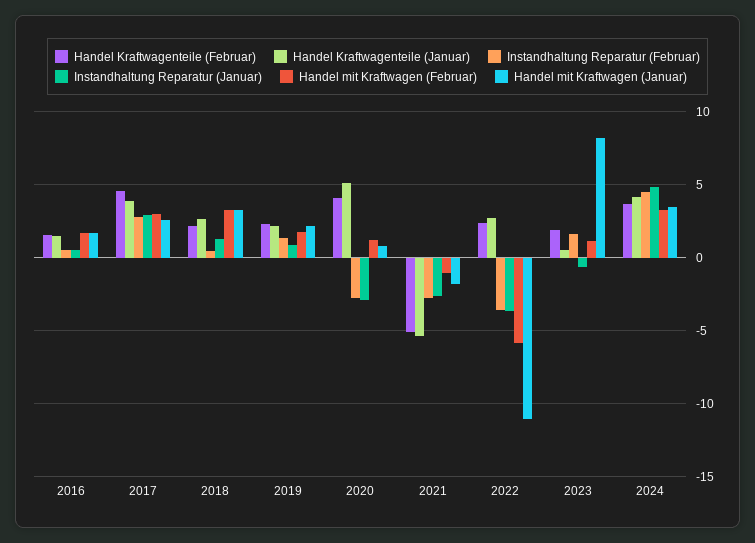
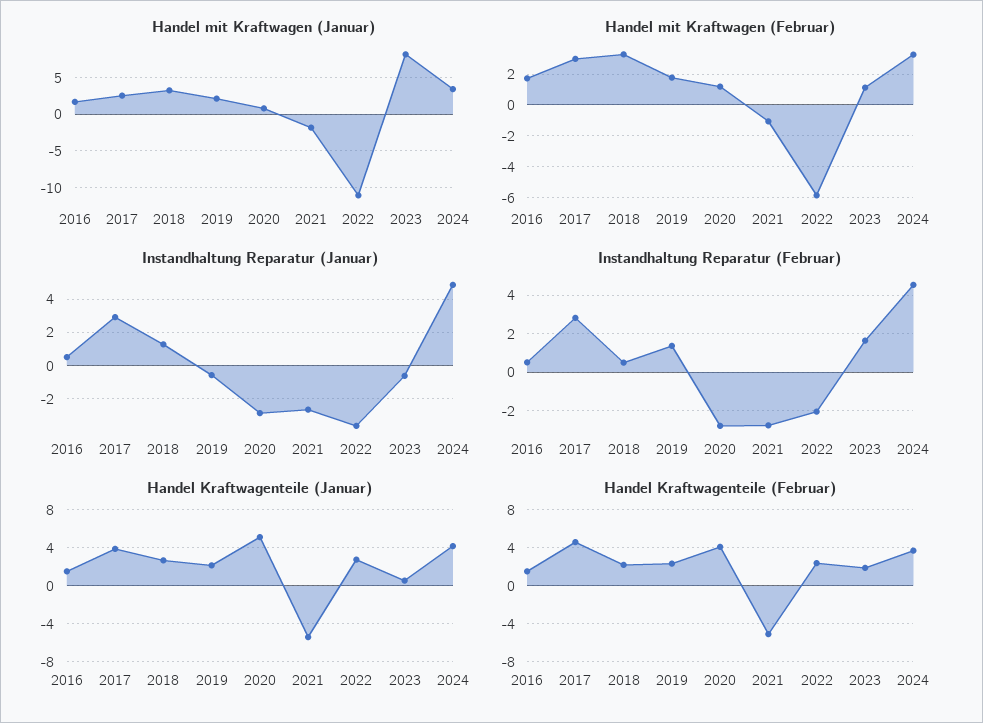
Instandhaltung Reparatur (Januar), 2019: 1 -> -0.5
Instandhaltung Reparatur (Februar), 2022: -3.5 -> -2

